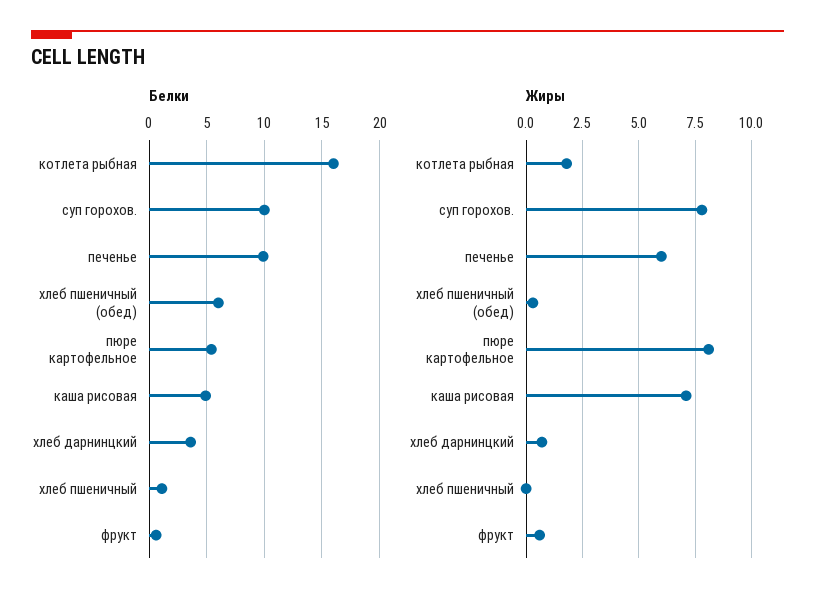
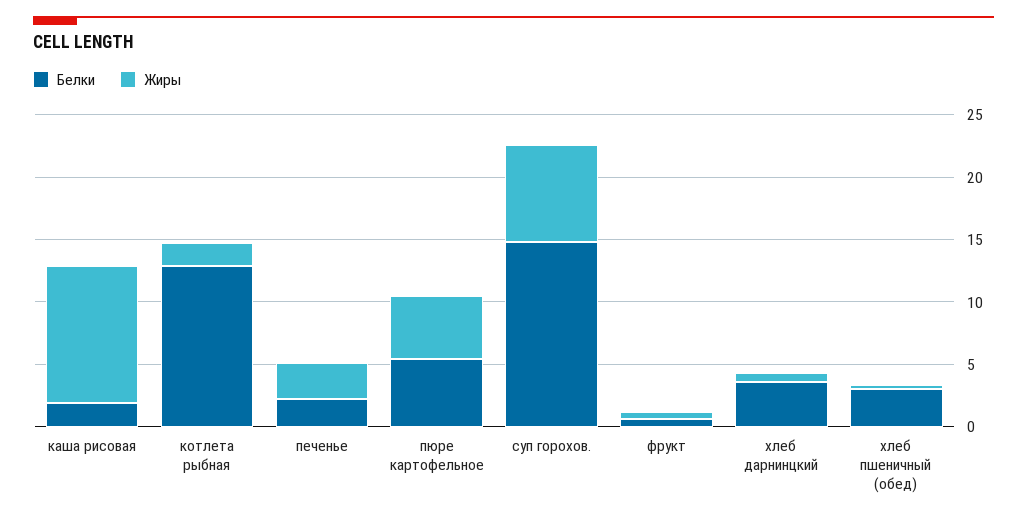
Белки, котлета рыбная: 16 -> 13
Белки, суп горохов.: 10 -> 15
Белки, печенье: 10 -> 2
Белки, хлеб пшеничный (обед): 6 -> 3
Белки, каша рисовая: 5 -> 2
Белки, хлеб пшеничный: 1 -> none
Жиры, печенье: 6 -> 3
Жиры, пюре картофельное: 8 -> 5
Жиры, каша рисовая: 7 -> 11
Жиры, хлеб пшеничный: 0 -> none

